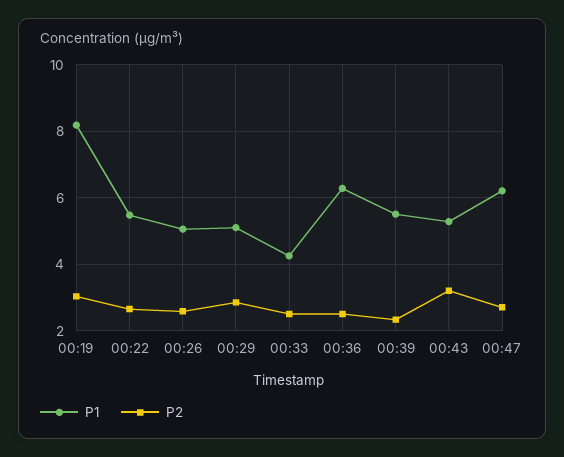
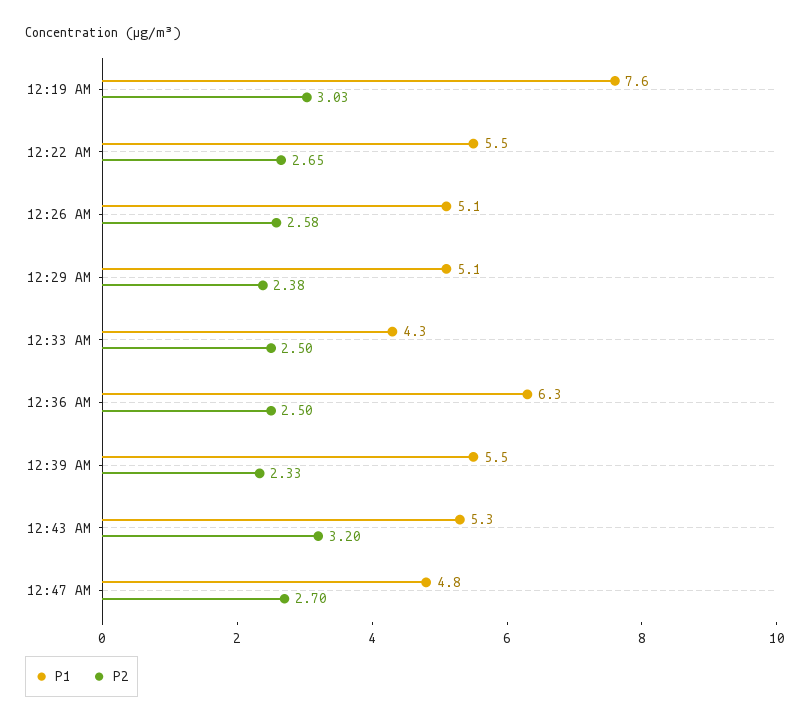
P1, 00:19: 8.2 -> 7.6
P2, 00:29: 2.8 -> 2.38
P1, 00:47: 6.2 -> 4.8

